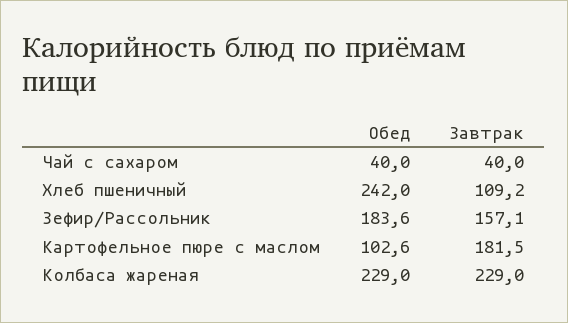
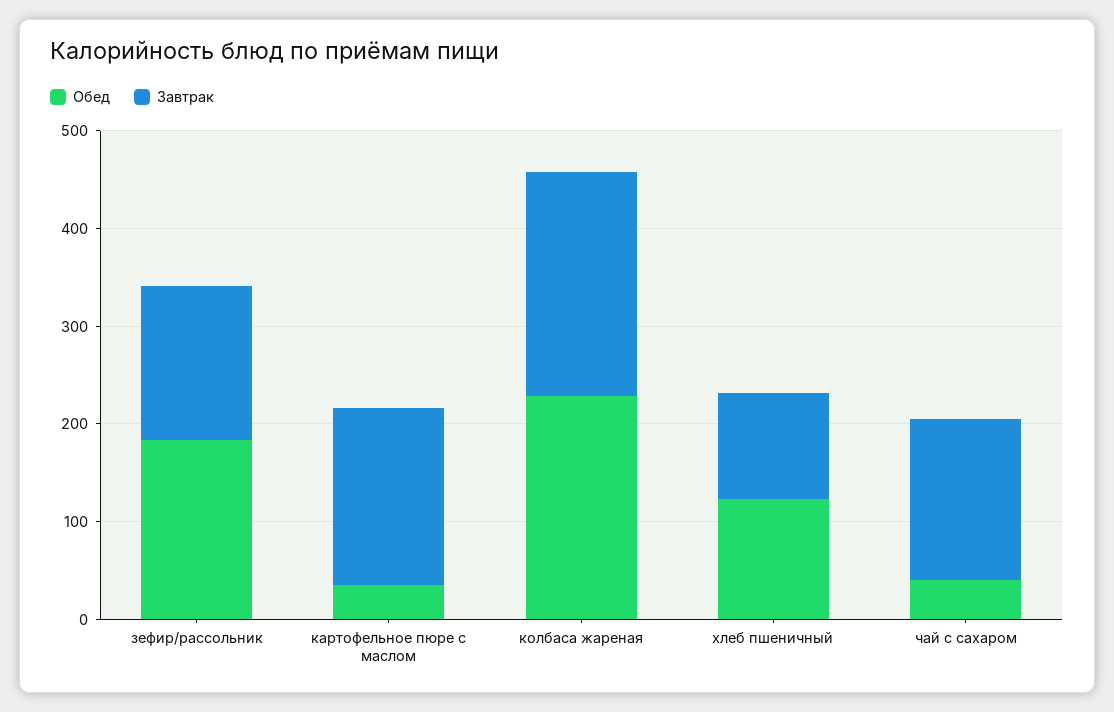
Завтрак, Чай с сахаром: 40 -> 160
Обед, Хлеб пшеничный: 242 -> 120
Обед, Картофельное пюре с маслом: 102.6 -> 40

